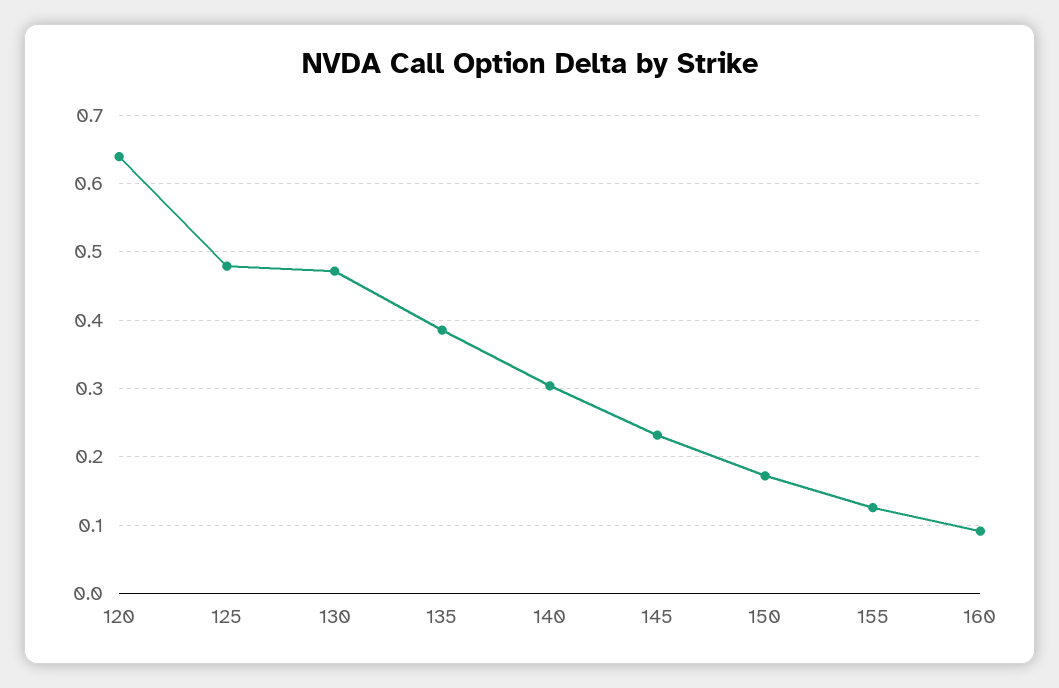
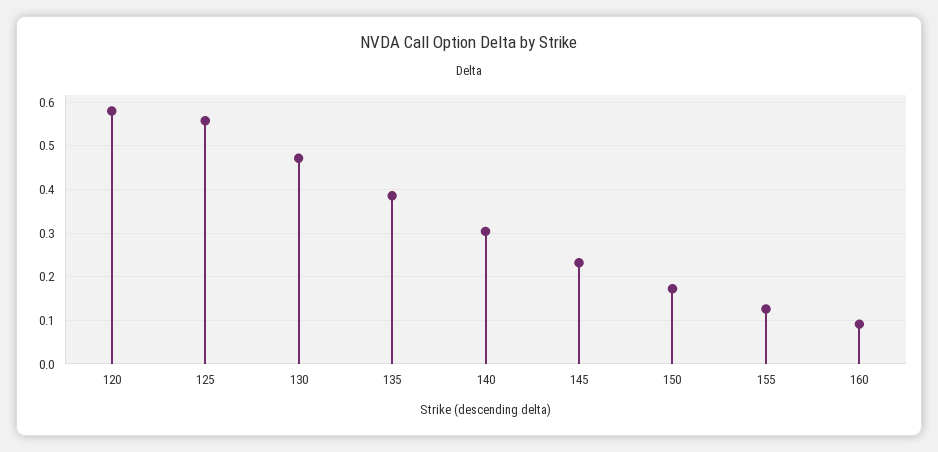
120: 0.64 -> 0.58
125: 0.48 -> 0.56

